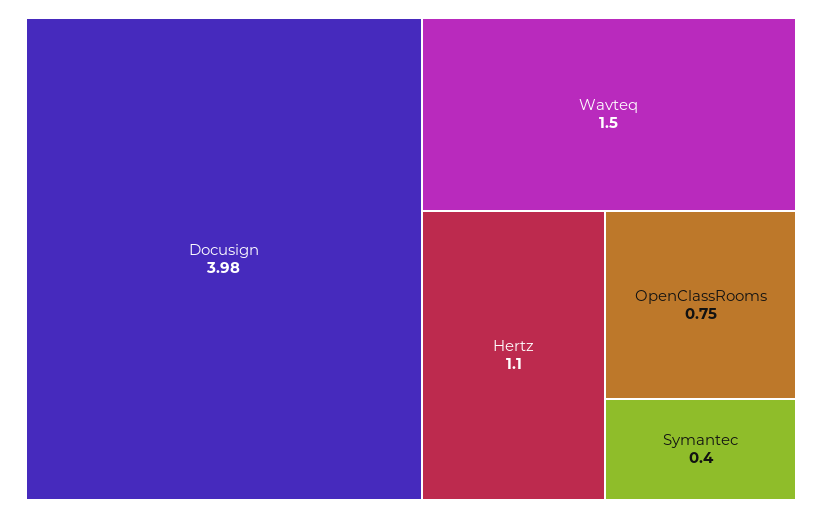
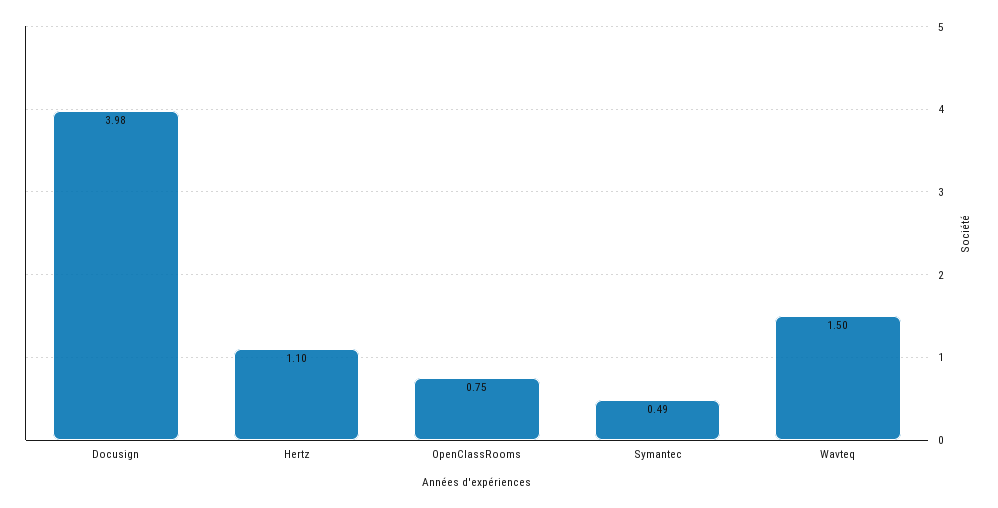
Symantec: 0.4 -> 0.49

